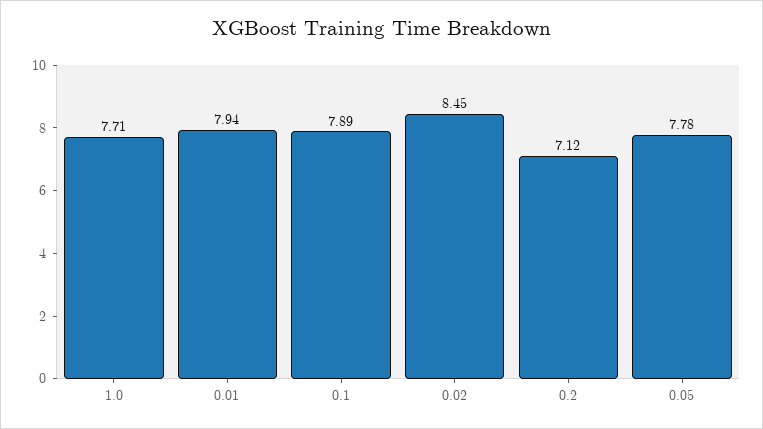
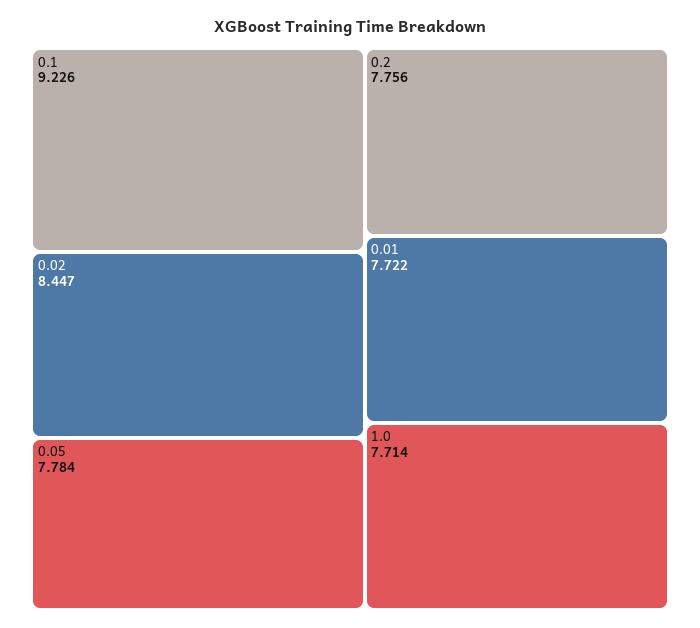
0.01: 7.94 -> 7.722
0.1: 7.89 -> 9.226
0.2: 7.12 -> 7.756

